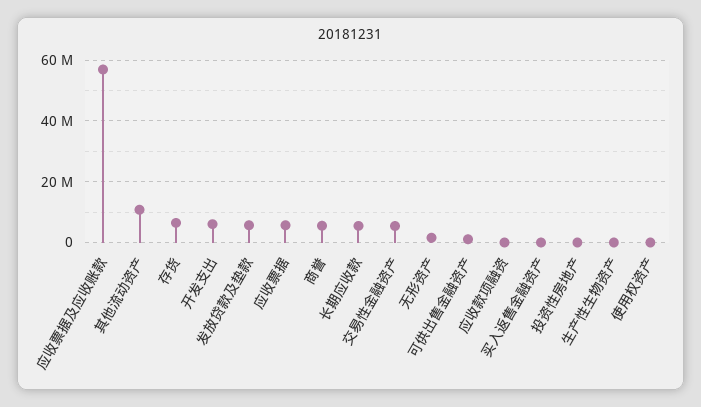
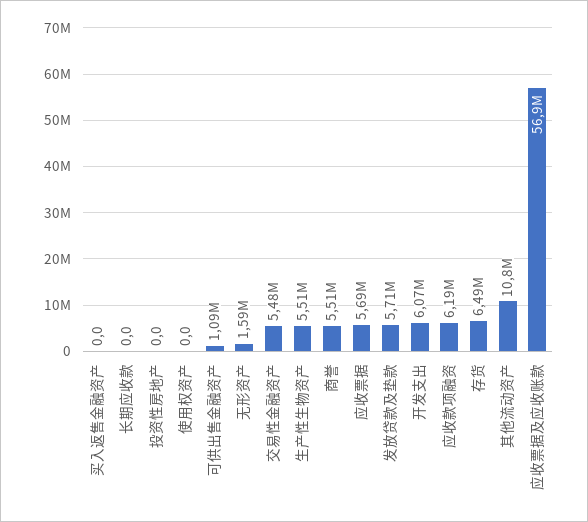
长期应收款: 6000000 -> 0
应收款项融资: 0 -> 6190000
生产性生物资产: 0 -> 5510000

